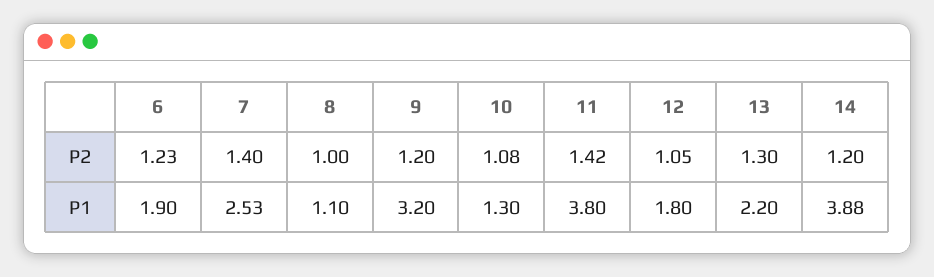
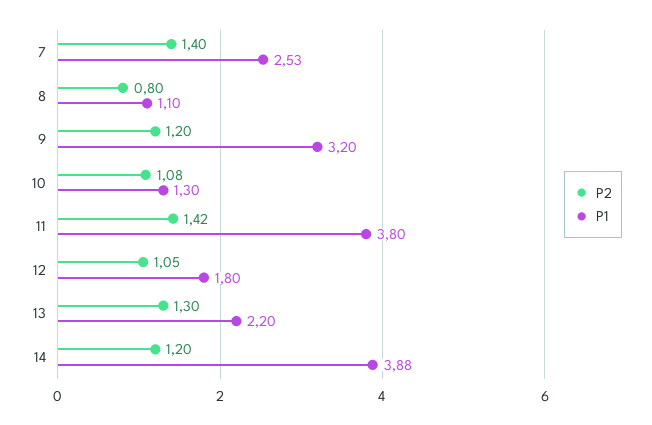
P2, 6: 1.23 -> none
P2, 8: 1 -> 0.8
P1, 6: 1.9 -> none

